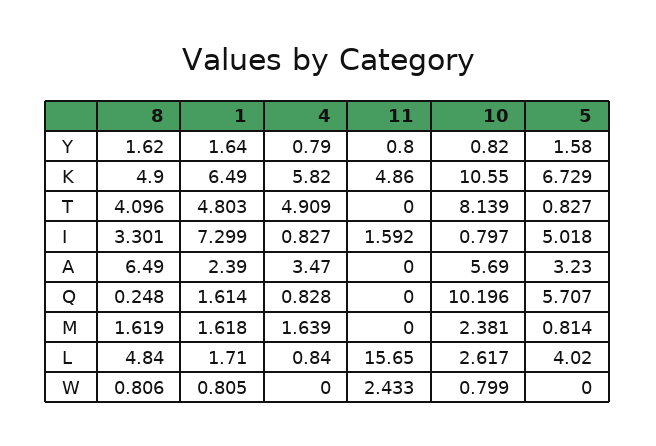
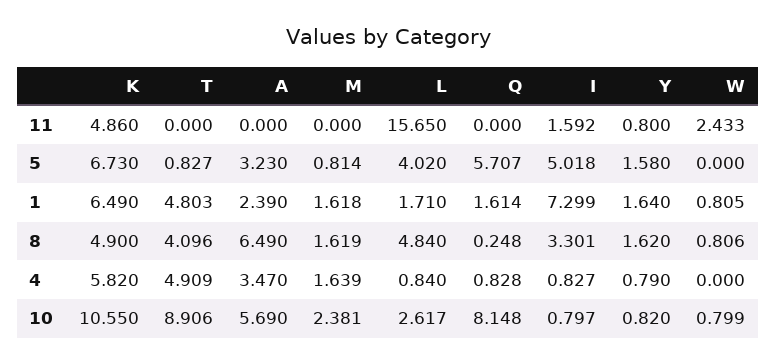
5, K: 6.729 -> 6.73
10, T: 8.139 -> 8.906
10, Q: 10.196 -> 8.148

